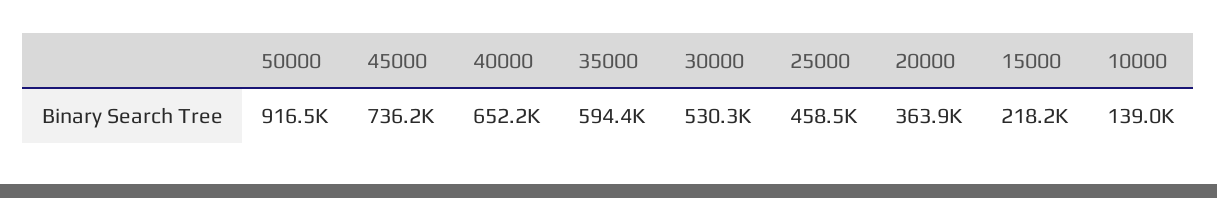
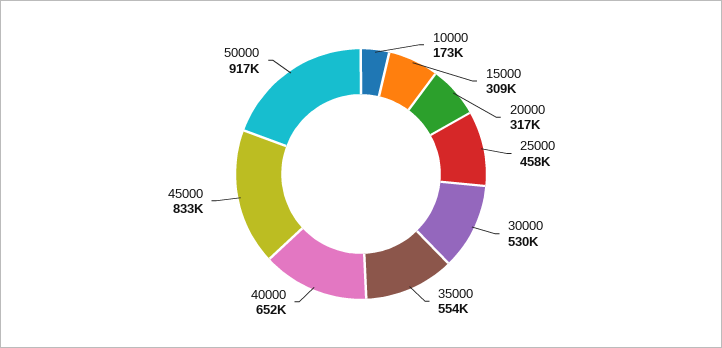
45000: 736200 -> 833000
35000: 594400 -> 554000
20000: 363900 -> 317000
15000: 218200 -> 309000
10000: 139000 -> 173000

